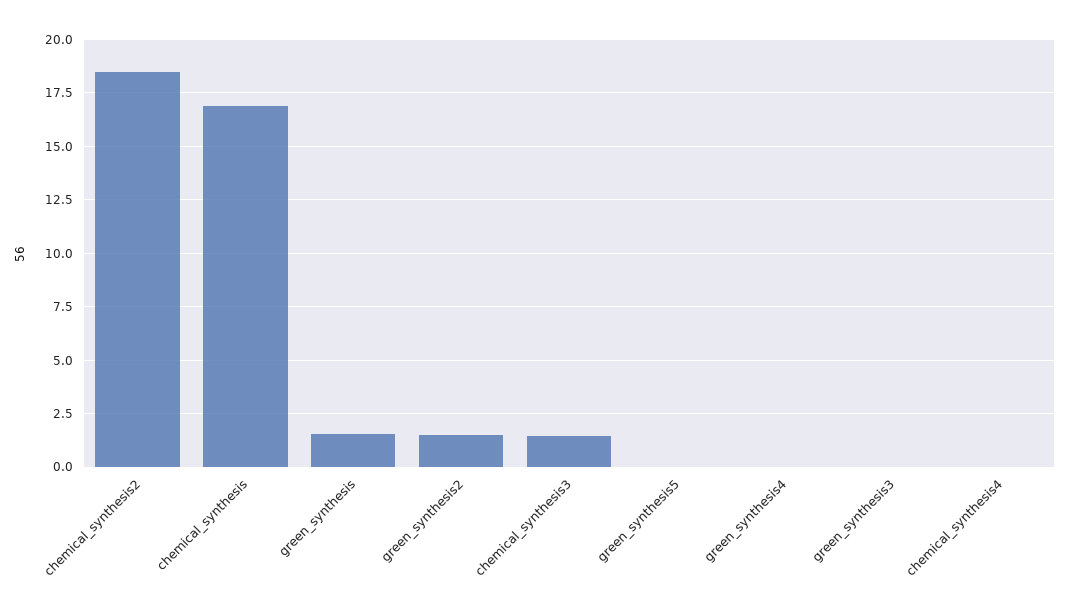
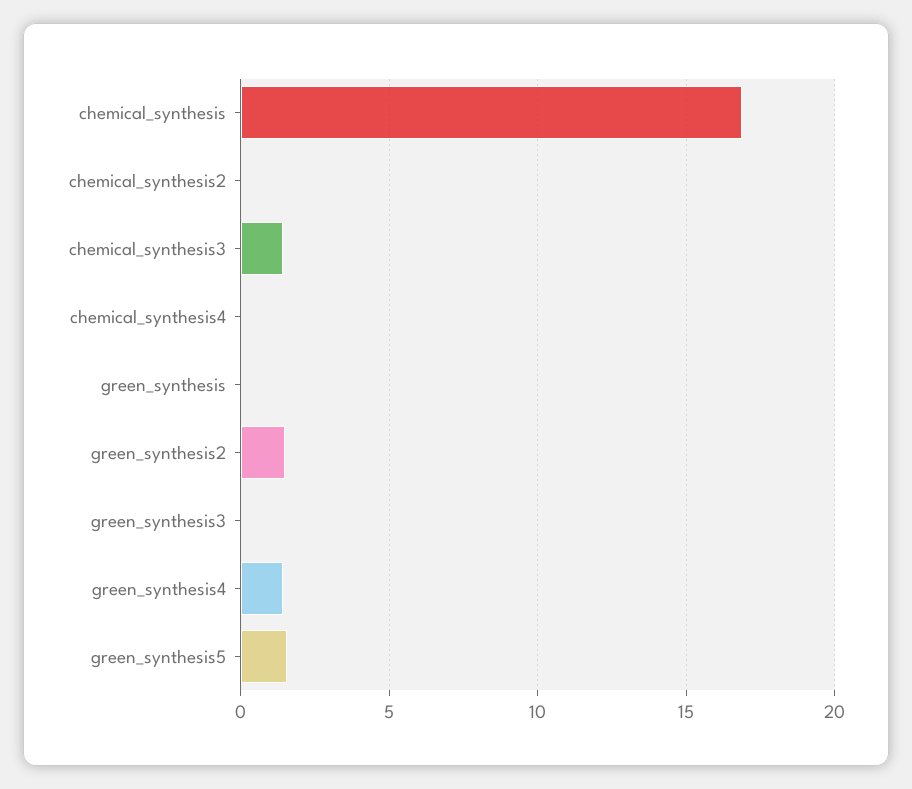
chemical_synthesis2: 18.5 -> 0
green_synthesis: 1.5 -> 0
green_synthesis5: 0 -> 1.5
green_synthesis4: 0 -> 1.5

